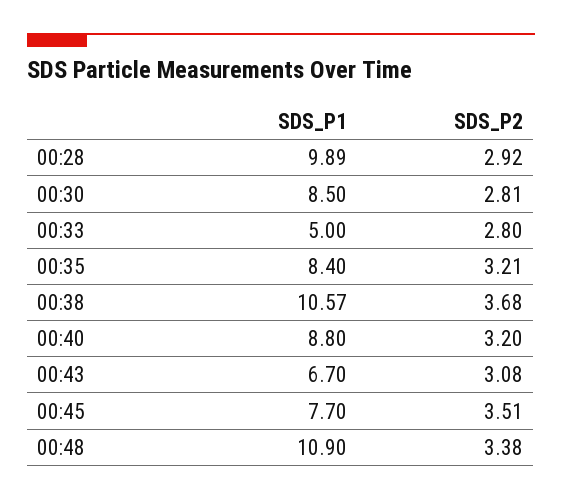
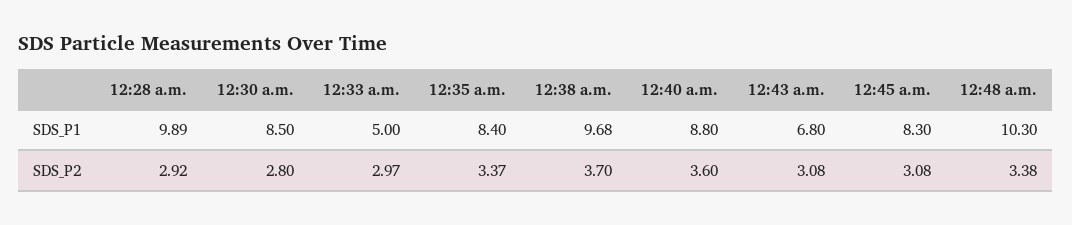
SDS_P2, 00:30: 2.81 -> 2.8
SDS_P2, 00:33: 2.8 -> 2.97
SDS_P2, 00:35: 3.21 -> 3.37
SDS_P1, 00:38: 10.57 -> 9.68
SDS_P2, 00:38: 3.68 -> 3.7
SDS_P2, 00:40: 3.2 -> 3.6
SDS_P1, 00:43: 6.7 -> 6.8
SDS_P1, 00:45: 7.7 -> 8.3
SDS_P2, 00:45: 3.51 -> 3.08
SDS_P1, 00:48: 10.9 -> 10.3

